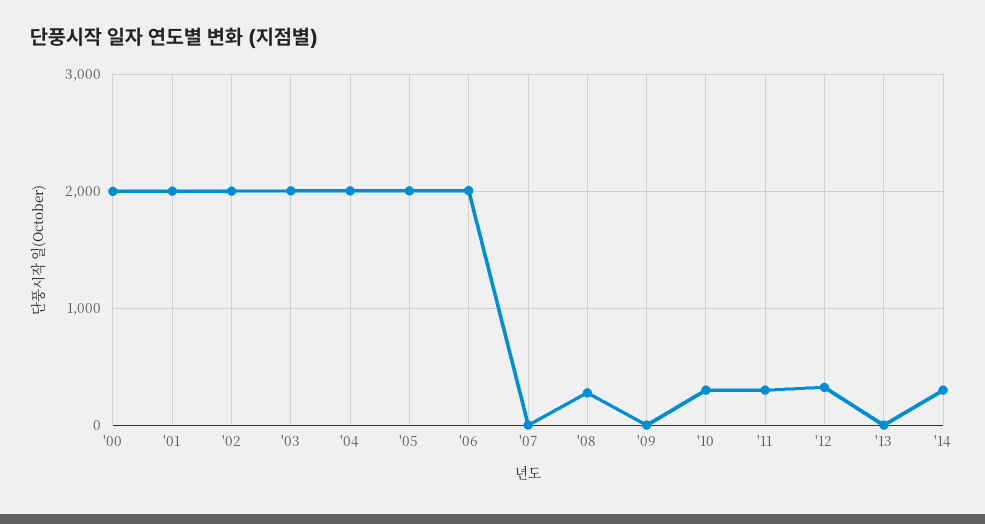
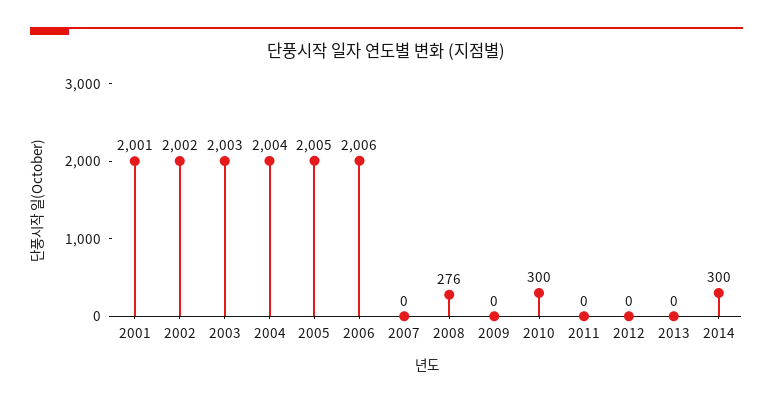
'00: 2000 -> none
'11: 300 -> 0
'12: 300 -> 0

